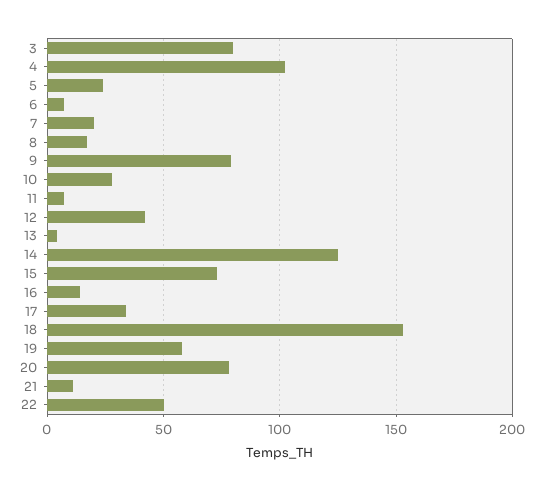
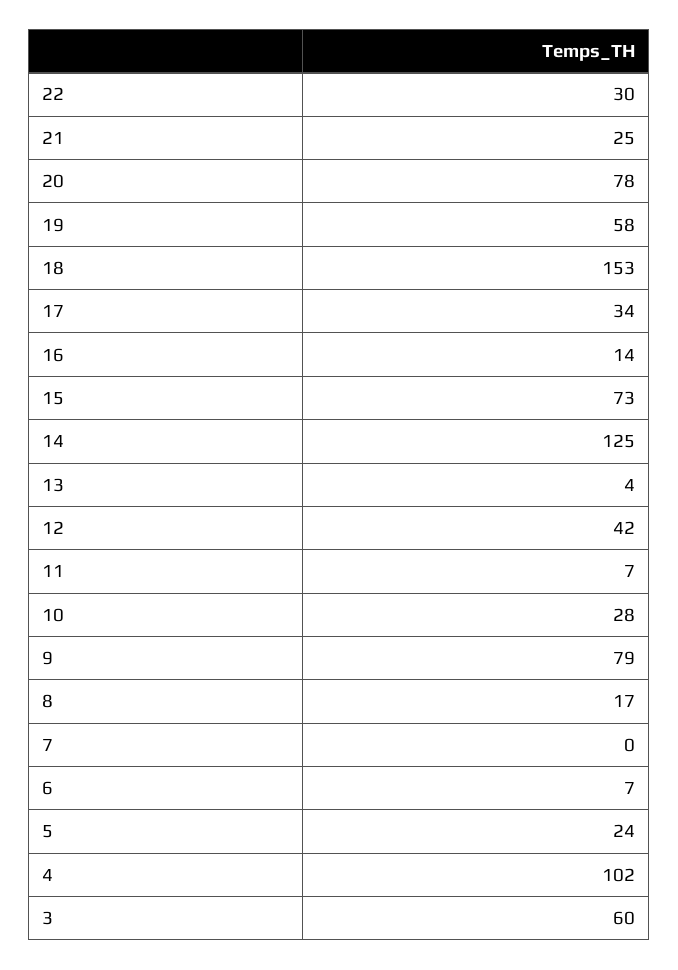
3: 80 -> 60
7: 20 -> 0
21: 10 -> 25
22: 50 -> 30

